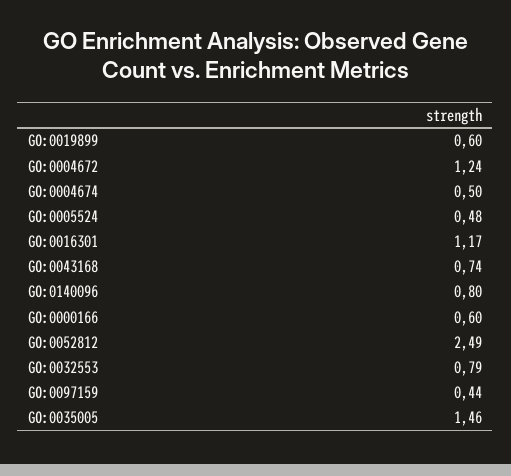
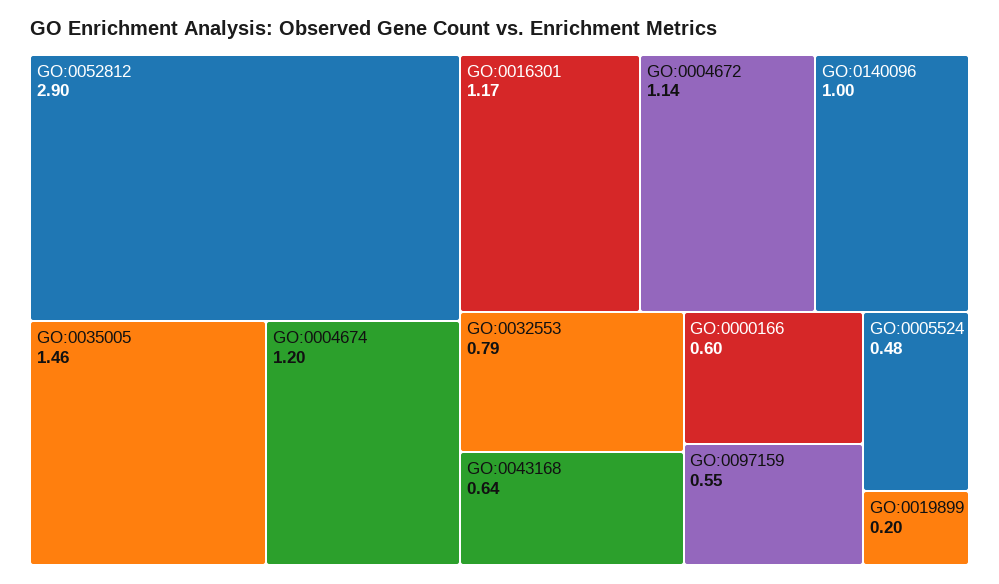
GO:0019899: 0.6 -> 0.2
GO:0004672: 1.24 -> 1.14
GO:0004674: 0.5 -> 1.2
GO:0043168: 0.74 -> 0.64
GO:0140096: 0.8 -> 1
GO:0052812: 2.49 -> 2.9
GO:0097159: 0.44 -> 0.55

